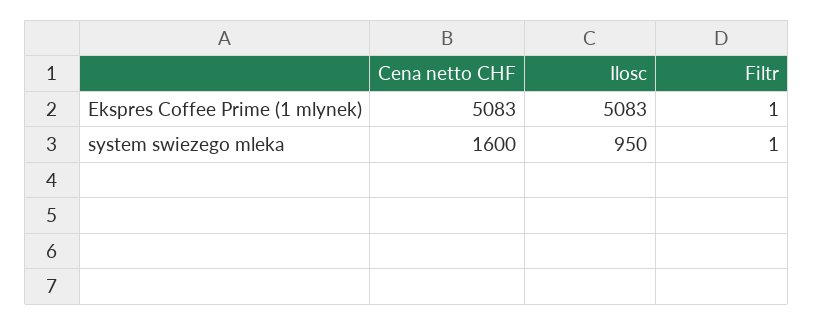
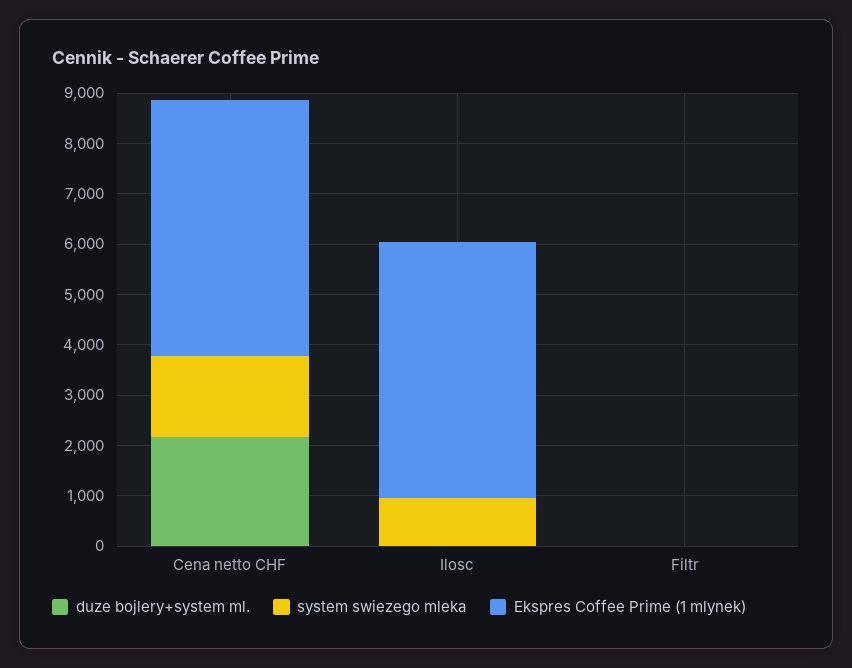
duze bojlery+system ml., Cena netto CHF: none -> 2200
duze bojlery+system ml., Ilosc: none -> 0
duze bojlery+system ml., Filtr: none -> 0

